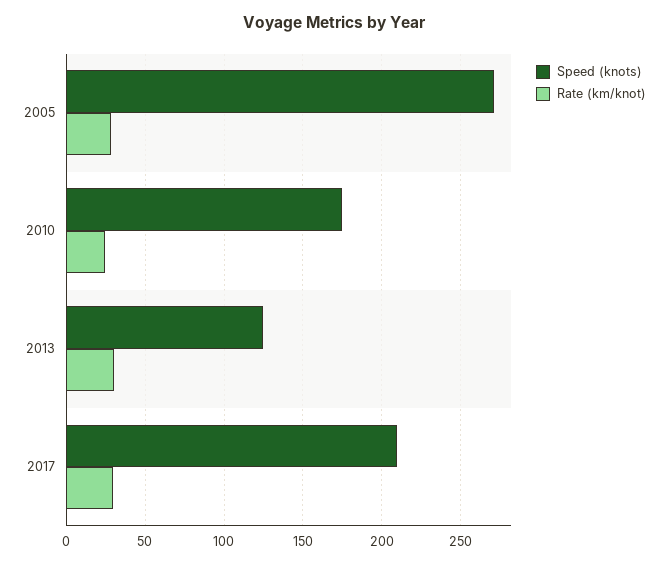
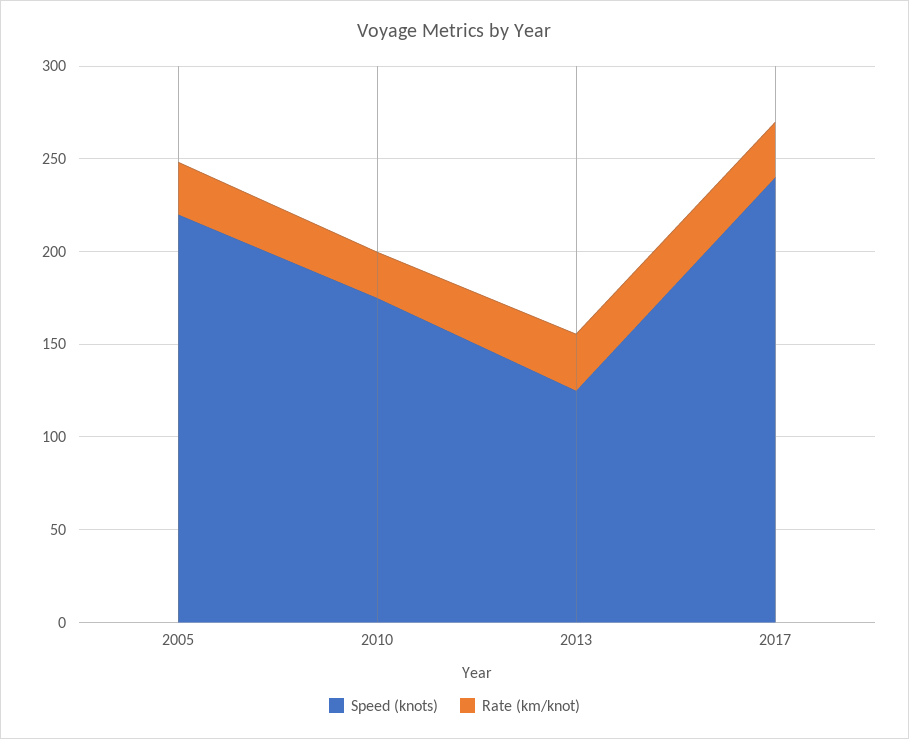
Speed (knots), 2005: 270 -> 220
Speed (knots), 2017: 210 -> 240

